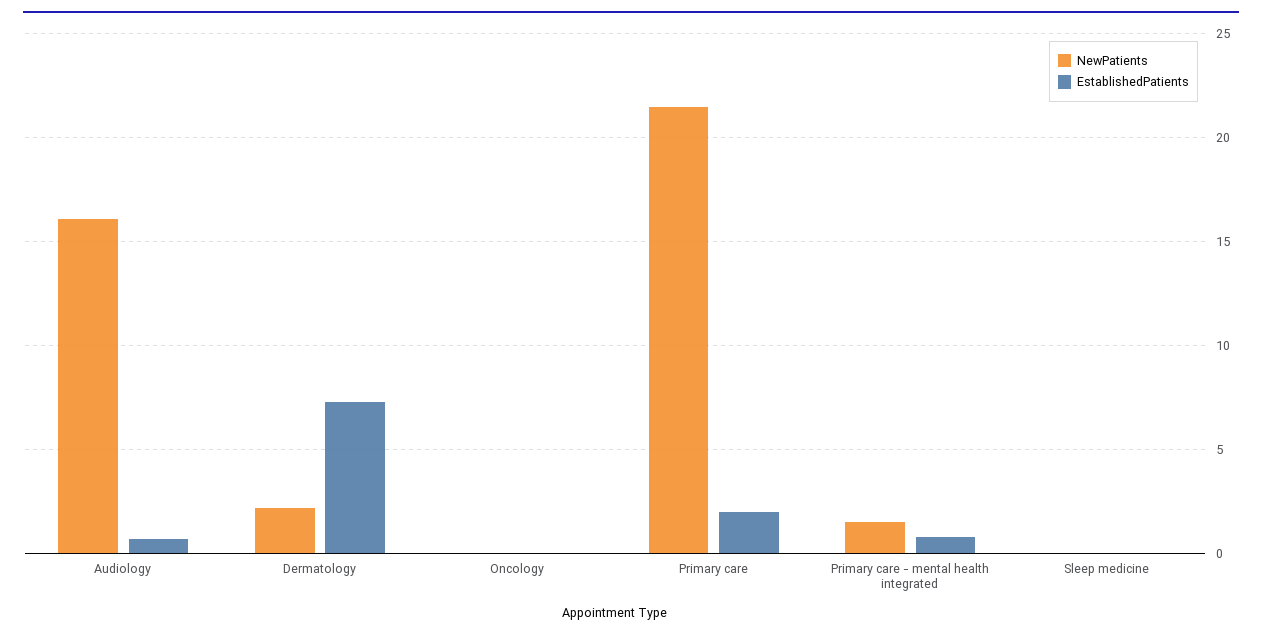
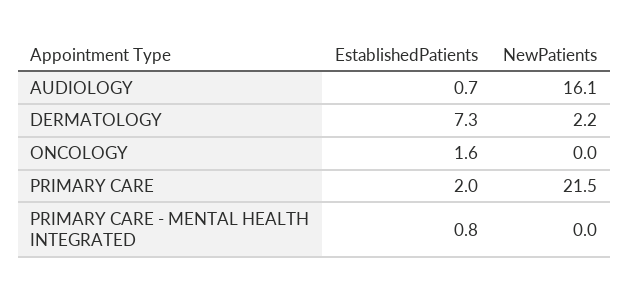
EstablishedPatients, Oncology: 0 -> 1.6
NewPatients, Primary care - mental health integrated: 1.5 -> 0
NewPatients, Sleep medicine: 0 -> none
EstablishedPatients, Sleep medicine: 0 -> none

